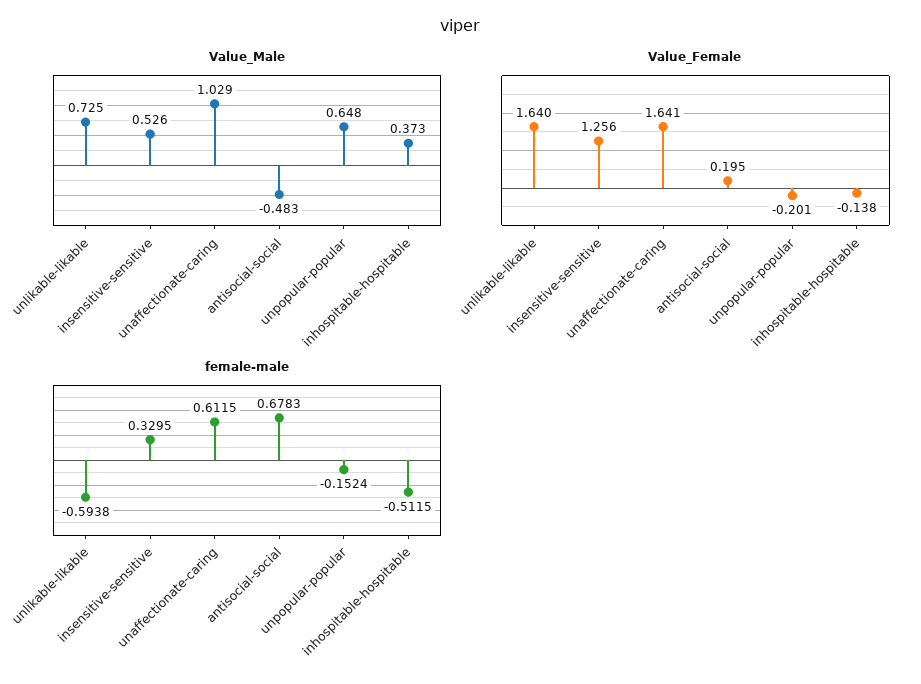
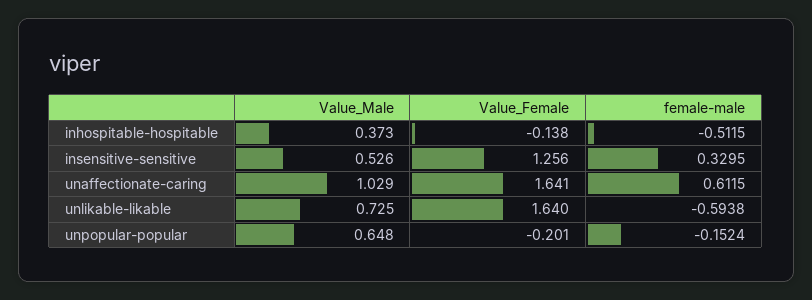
Value_Male, antisocial-social: -0.483 -> none
Value_Female, antisocial-social: 0.195 -> none
female-male, antisocial-social: 0.6783 -> none

